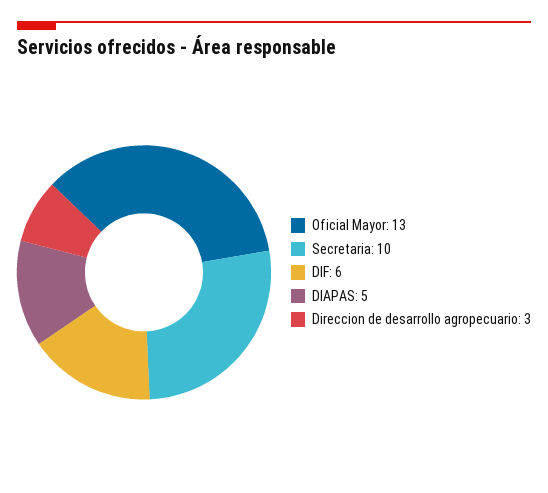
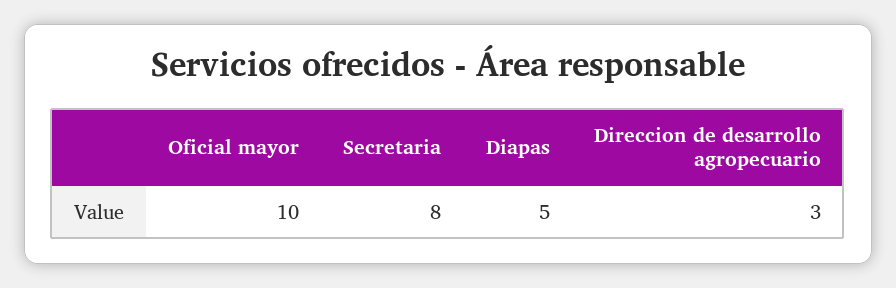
Oficial Mayor: 13 -> 10
Secretaria: 10 -> 8
DIF: 6 -> none

